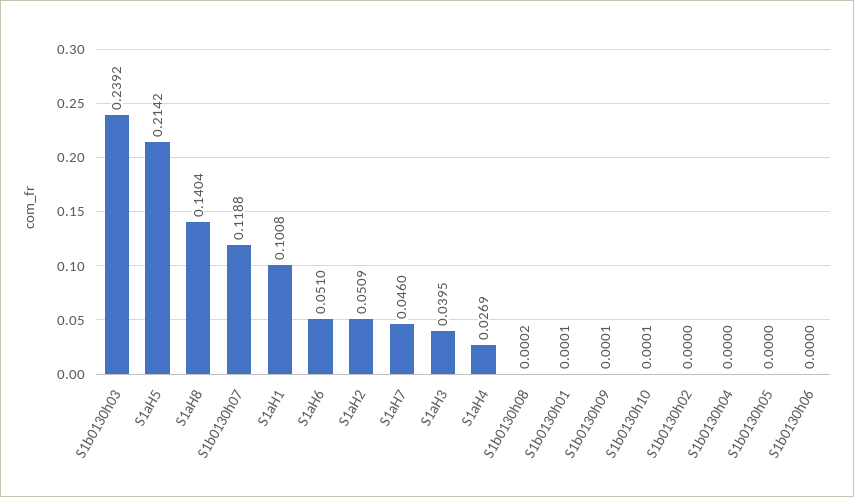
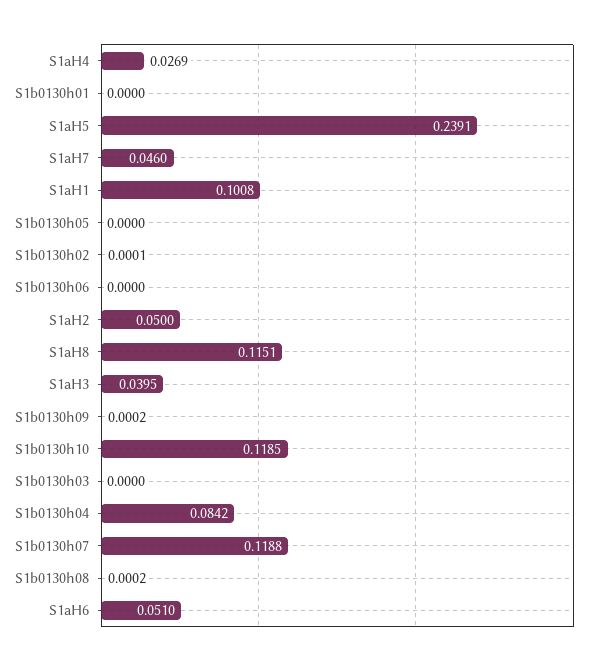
S1b0130h03: 0.2392 -> 0
S1aH5: 0.2142 -> 0.2391
S1aH8: 0.1404 -> 0.1151
S1aH2: 0.0509 -> 0.05
S1b0130h01: 0.0001 -> 0
S1b0130h09: 0.0001 -> 0.0002
S1b0130h10: 0.0001 -> 0.1185
S1b0130h02: 0 -> 0.0001
S1b0130h04: 0 -> 0.0842

